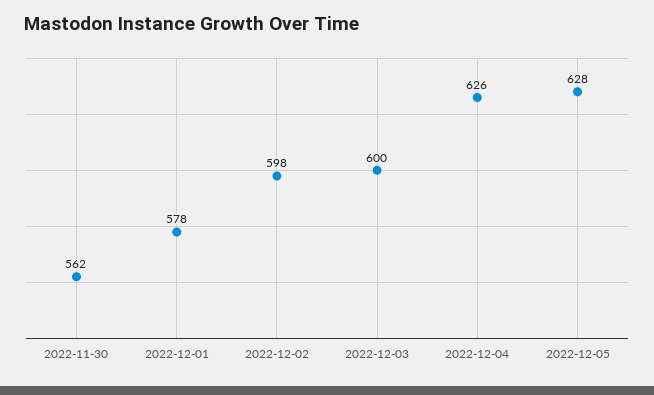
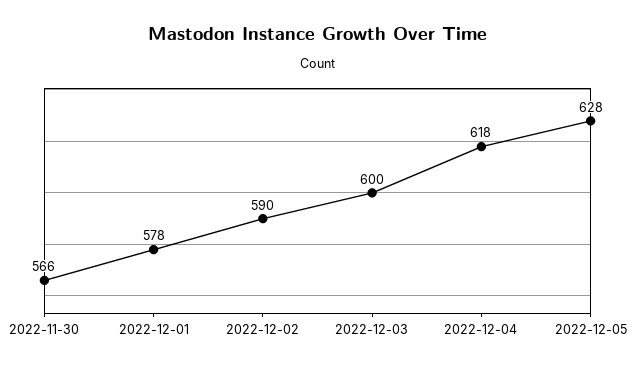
2022-11-30: 562 -> 566
2022-12-02: 598 -> 590
2022-12-04: 626 -> 618

